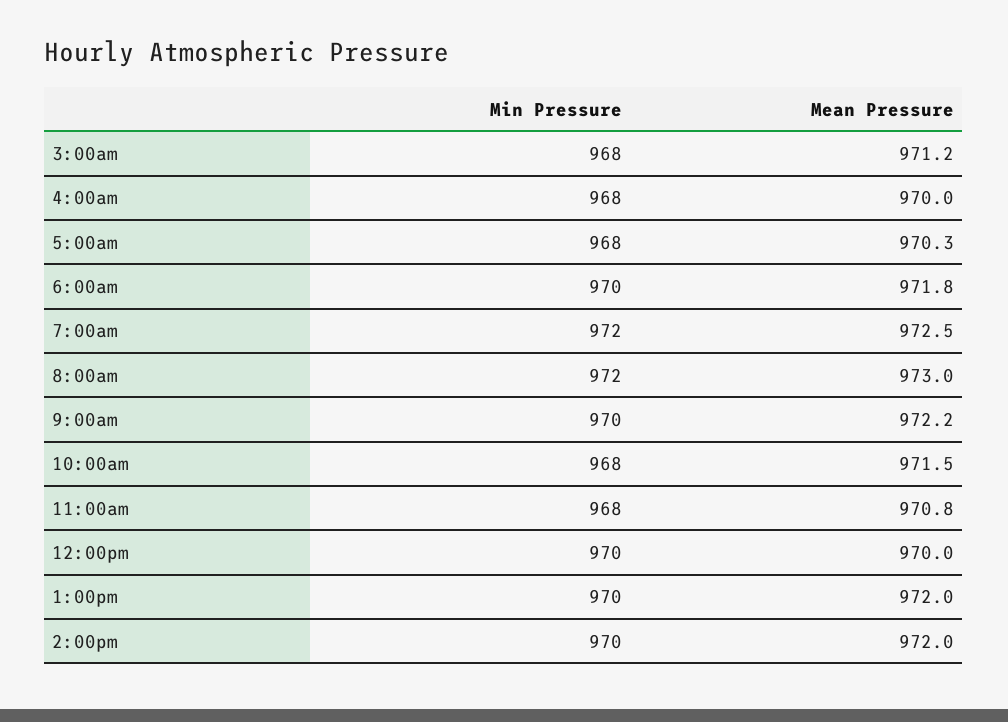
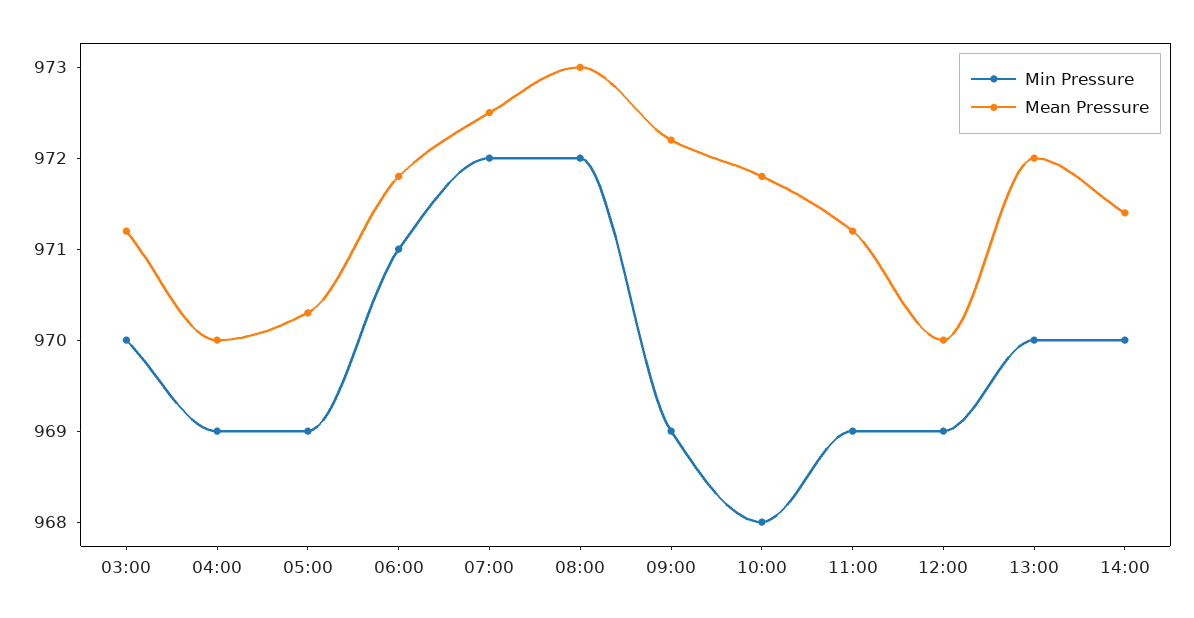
Min Pressure, 3:00am: 968 -> 970
Min Pressure, 4:00am: 968 -> 969
Min Pressure, 5:00am: 968 -> 969
Min Pressure, 6:00am: 970 -> 971
Min Pressure, 9:00am: 970 -> 969
Mean Pressure, 10:00am: 971.5 -> 971.8
Min Pressure, 11:00am: 968 -> 969
Mean Pressure, 11:00am: 970.8 -> 971.2
Min Pressure, 12:00pm: 970 -> 969
Mean Pressure, 2:00pm: 972 -> 971.4

